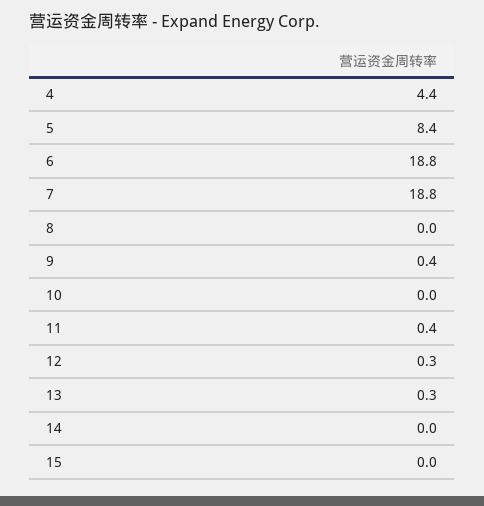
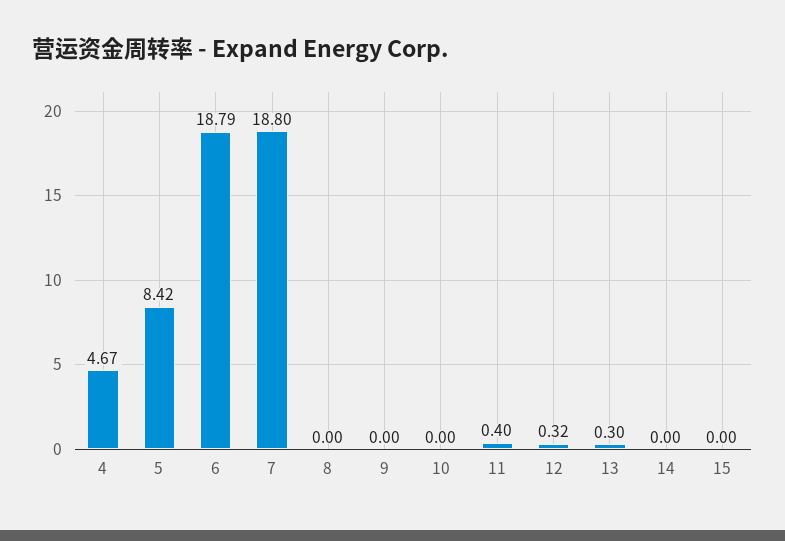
4: 4.4 -> 4.67
9: 0.4 -> 0

